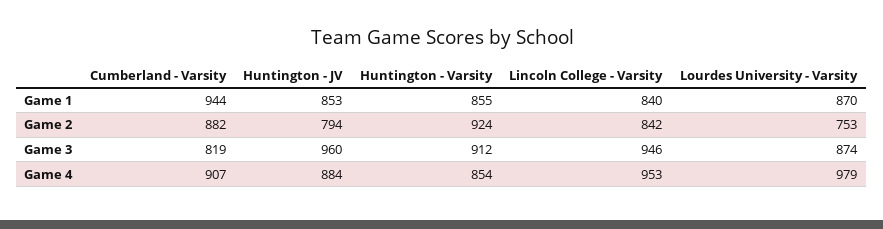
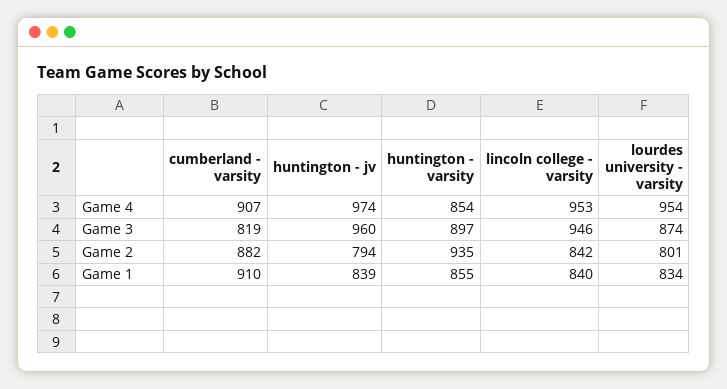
Cumberland - Varsity, Game 1: 944 -> 910
Huntington - JV, Game 1: 853 -> 839
Lourdes University - Varsity, Game 1: 870 -> 834
Huntington - Varsity, Game 2: 924 -> 935
Lourdes University - Varsity, Game 2: 753 -> 801
Huntington - Varsity, Game 3: 912 -> 897
Huntington - JV, Game 4: 884 -> 974
Lourdes University - Varsity, Game 4: 979 -> 954

